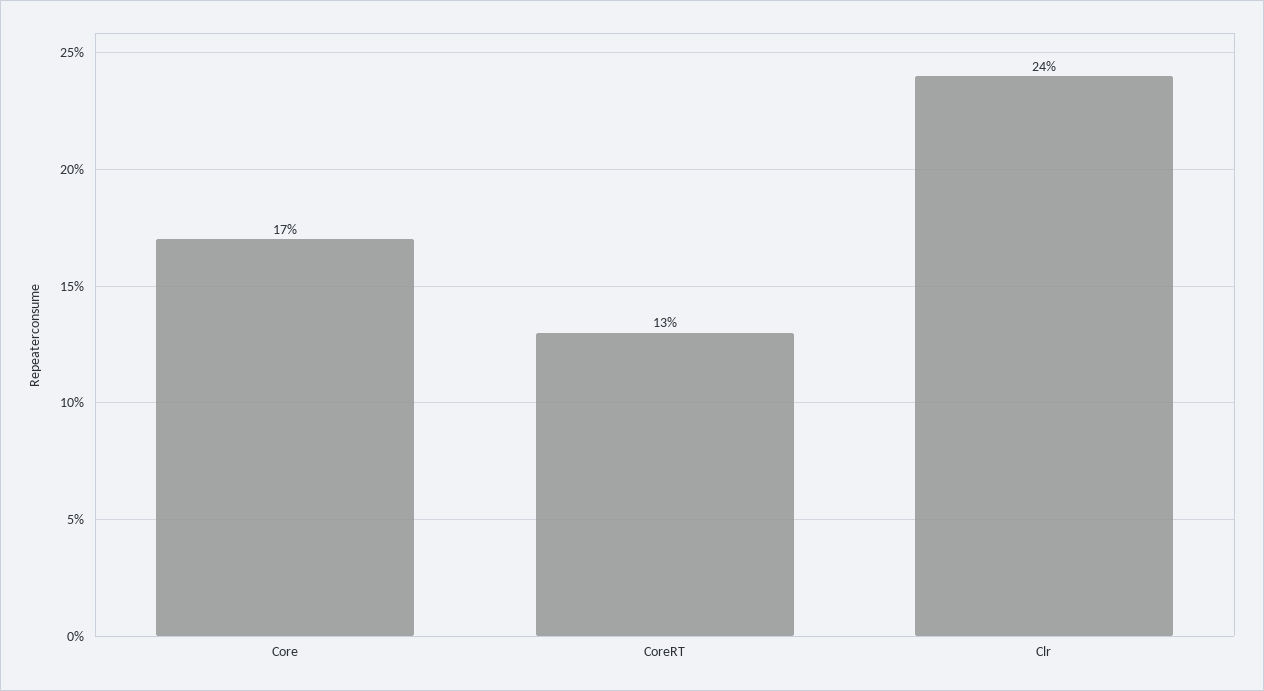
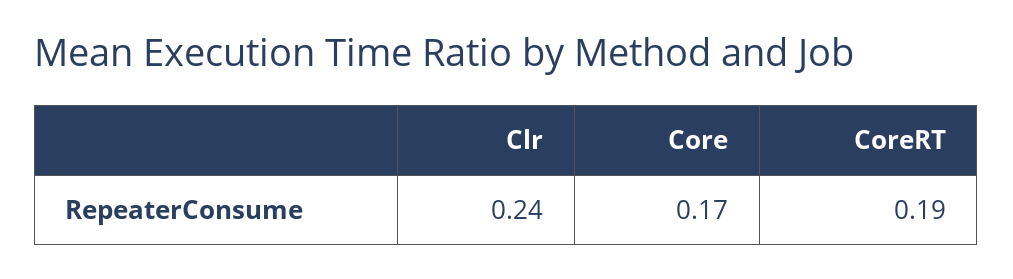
CoreRT: 0.13 -> 0.19

